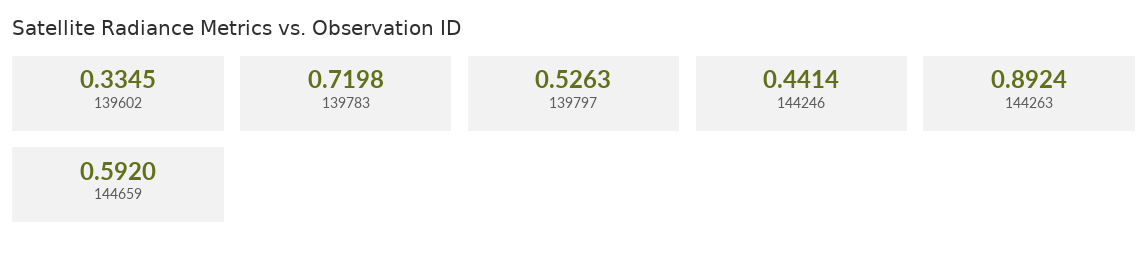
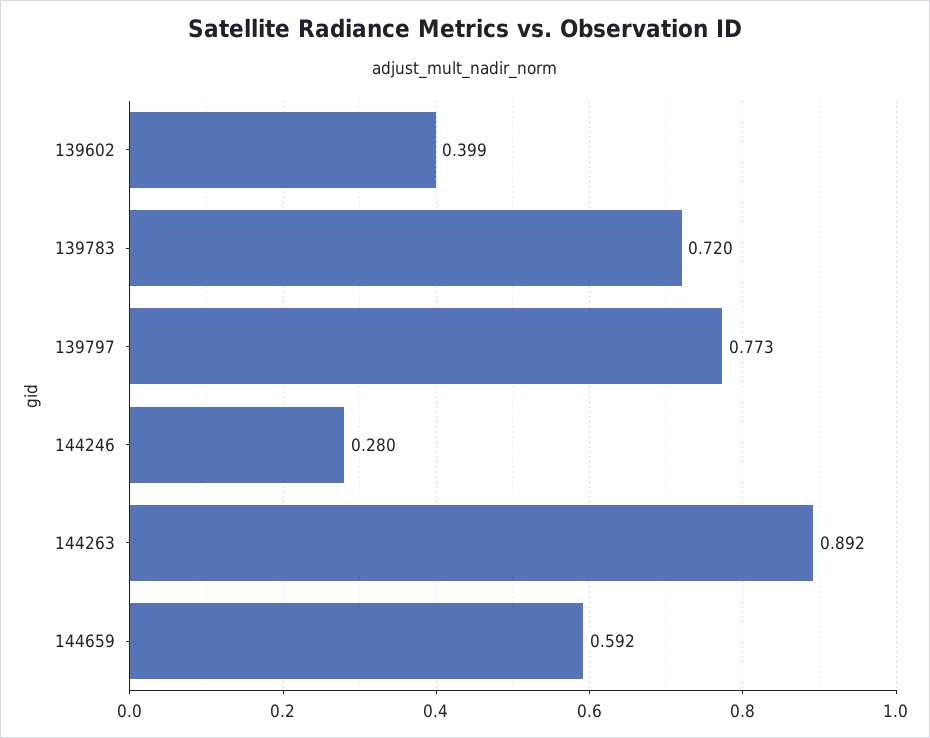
139602: 0.3345 -> 0.399
139797: 0.5263 -> 0.773
144246: 0.4414 -> 0.28

